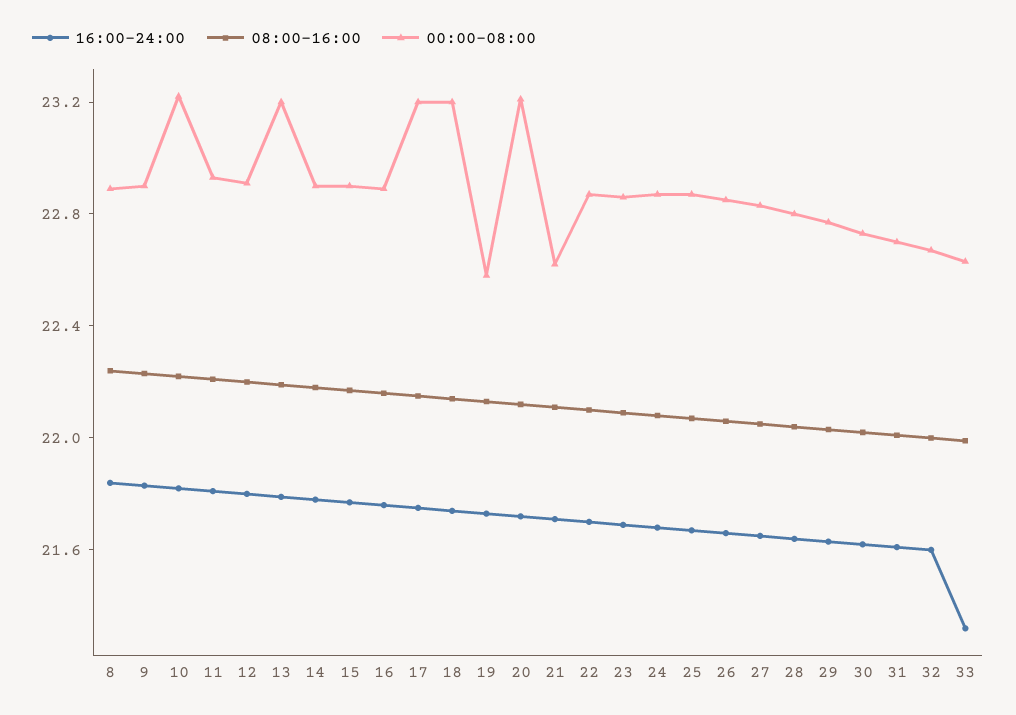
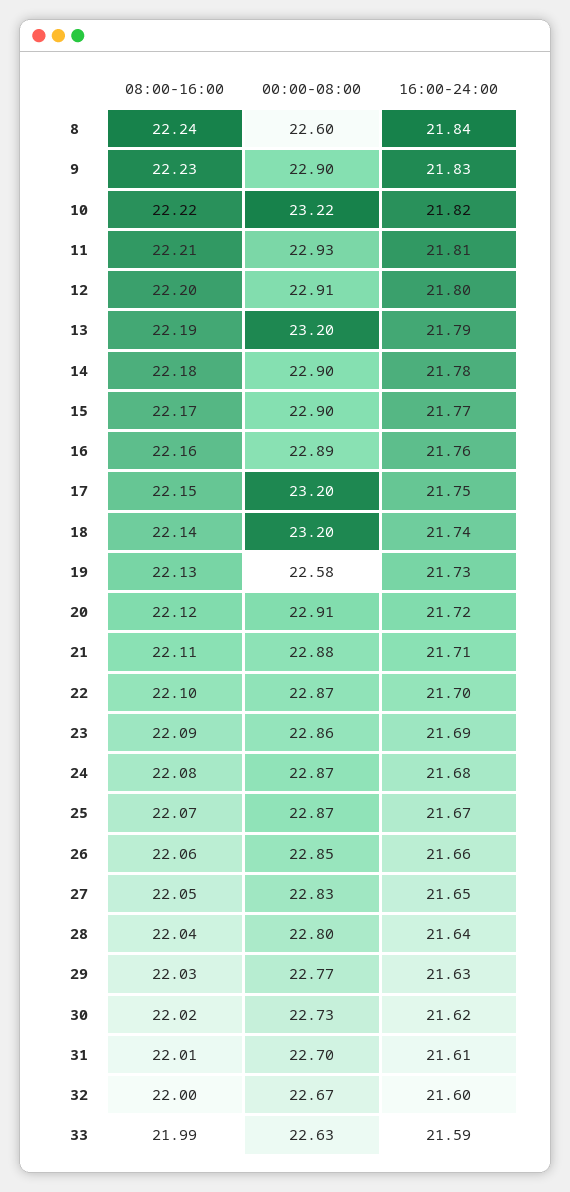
00:00-08:00, 8: 22.9 -> 22.6
00:00-08:00, 20: 23.2 -> 22.91
00:00-08:00, 21: 22.6 -> 22.88
16:00-24:00, 33: 21.3 -> 21.59

